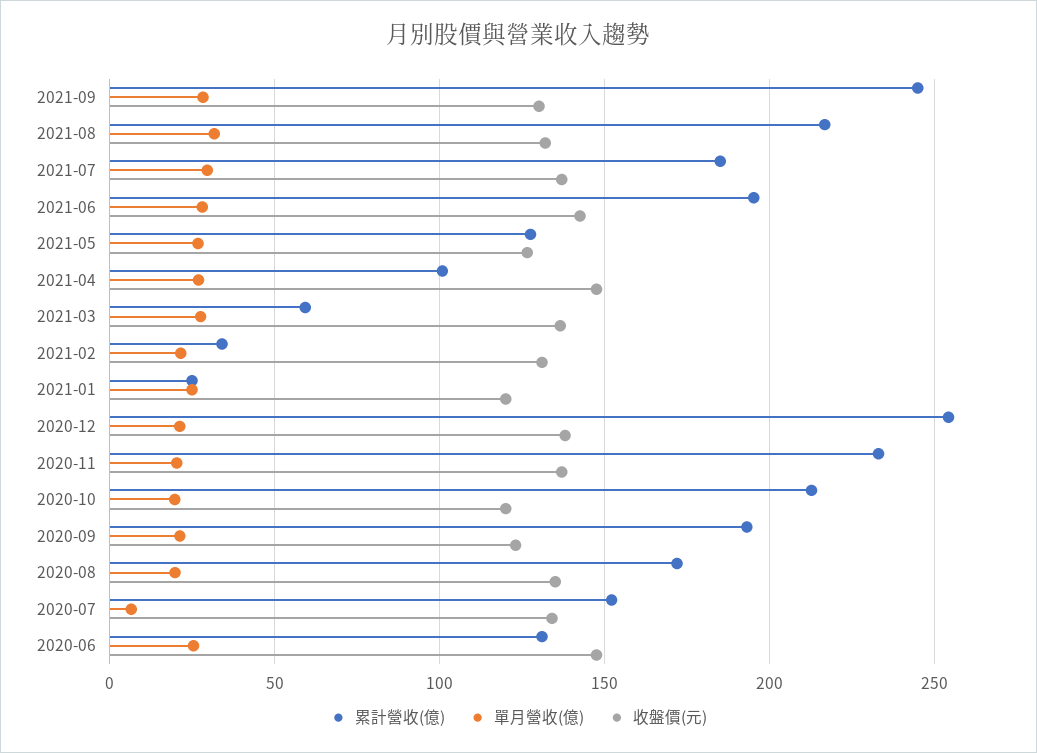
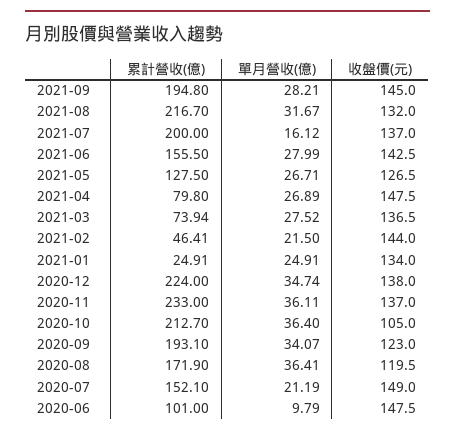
累計營收(億), 2021-09: 245 -> 194.8
收盤價(元), 2021-09: 130 -> 145
累計營收(億), 2021-07: 185 -> 200
單月營收(億), 2021-07: 30 -> 16.12
累計營收(億), 2021-06: 195 -> 155.5
累計營收(億), 2021-04: 100 -> 79.8
累計營收(億), 2021-03: 60 -> 73.94
累計營收(億), 2021-02: 35 -> 46.41
收盤價(元), 2021-02: 130 -> 144
收盤價(元), 2021-01: 120 -> 134
累計營收(億), 2020-12: 255 -> 224
單月營收(億), 2020-12: 20 -> 34.74
單月營收(億), 2020-11: 20 -> 36.11
單月營收(億), 2020-10: 20 -> 36.4
收盤價(元), 2020-10: 120 -> 105
單月營收(億), 2020-09: 20 -> 34.07
單月營收(億), 2020-08: 20 -> 36.41
收盤價(元), 2020-08: 135 -> 119.5
單月營收(億), 2020-07: 5 -> 21.19
收盤價(元), 2020-07: 135 -> 149
累計營收(億), 2020-06: 130 -> 101
單月營收(億), 2020-06: 25 -> 9.79

